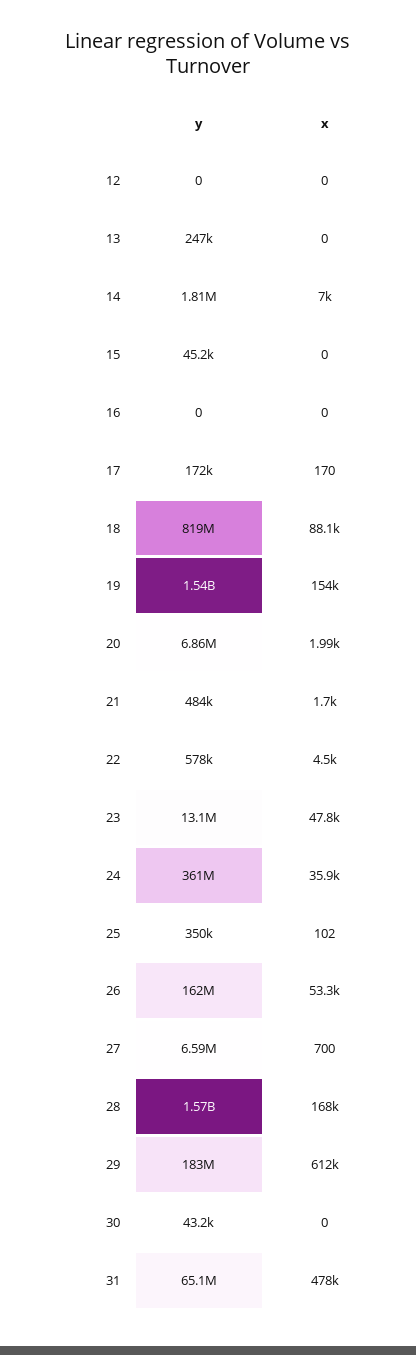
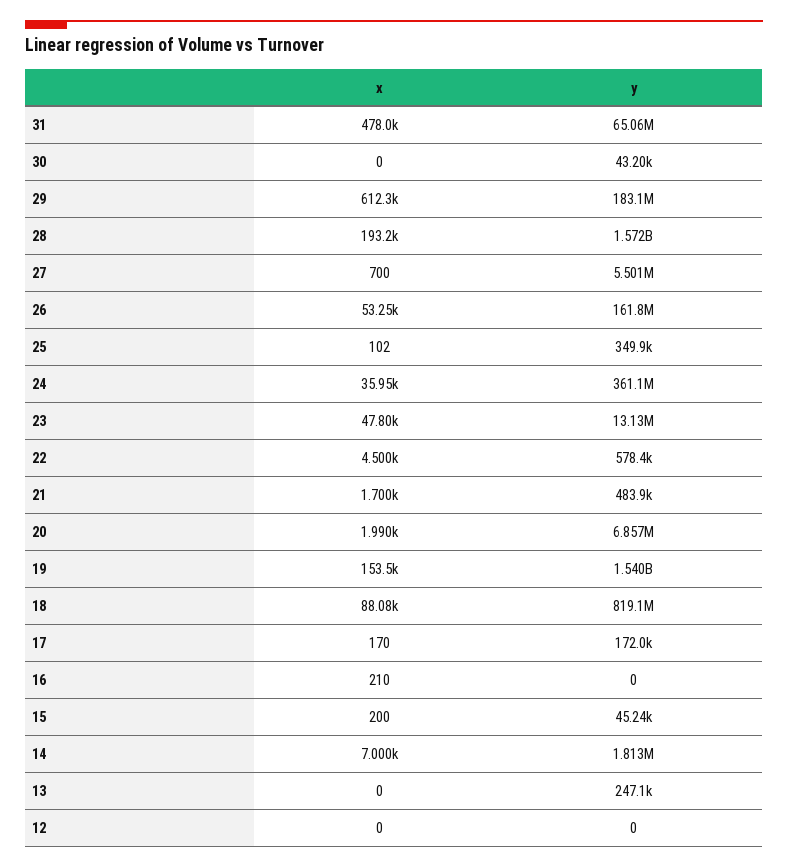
x, 15: 0 -> 200
x, 16: 0 -> 210
y, 27: 6590000 -> 5501000
x, 28: 168000 -> 193200

